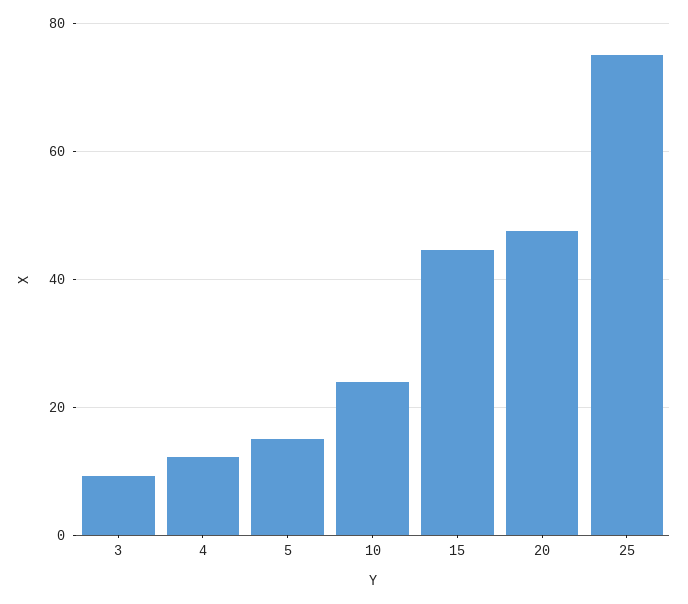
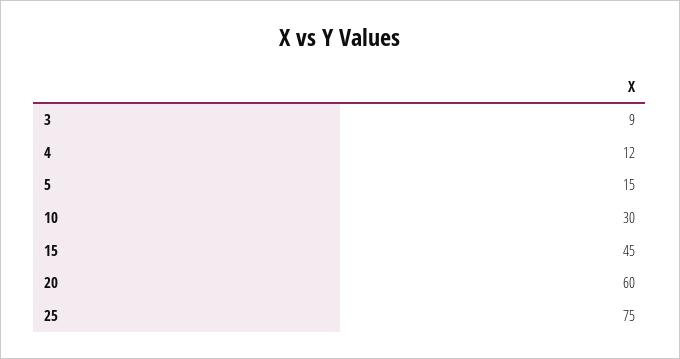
10: 24 -> 30
20: 48 -> 60

